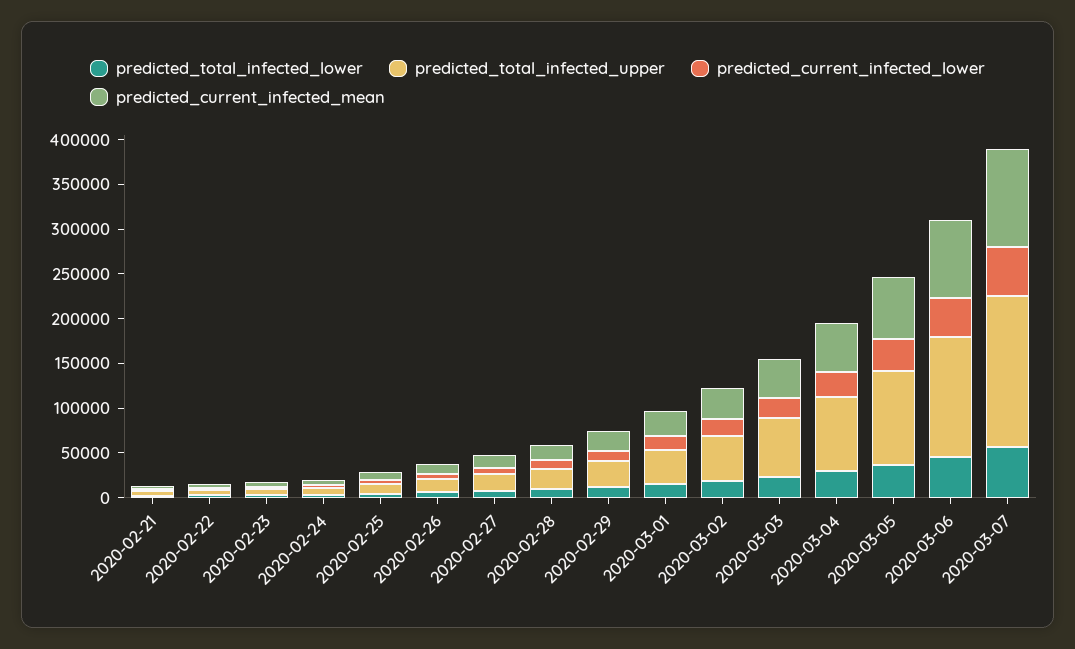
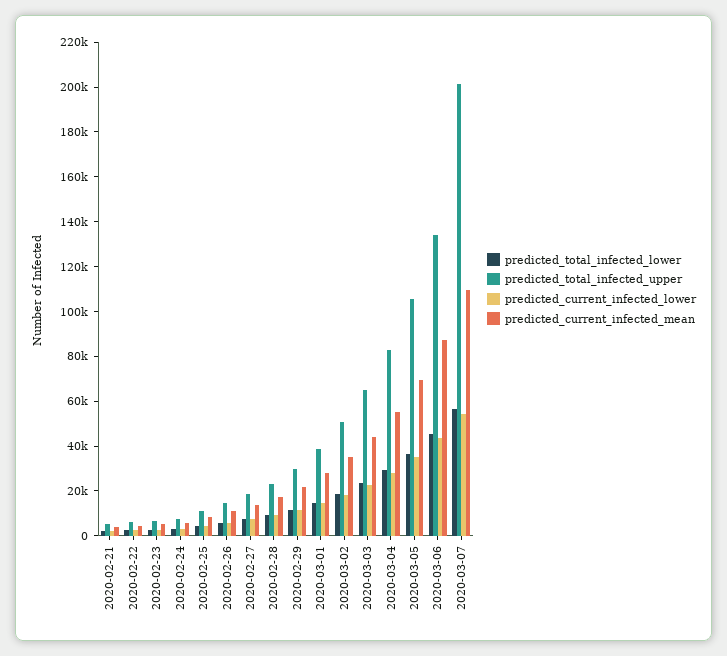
predicted_total_infected_upper, 2020-03-07: 170000 -> 200000

